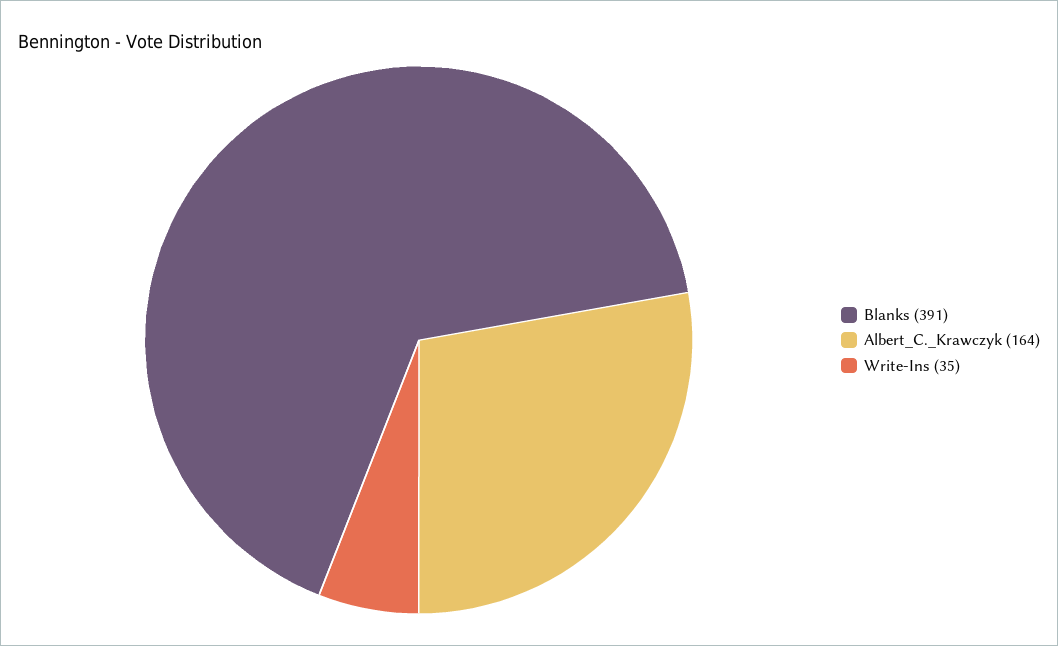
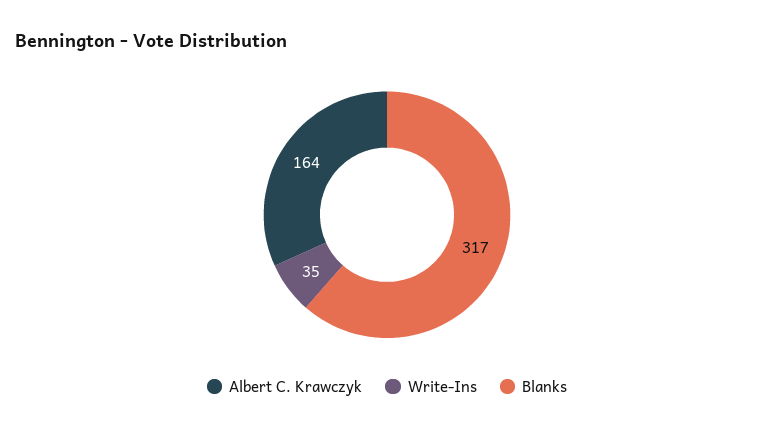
Blanks: 391 -> 317

